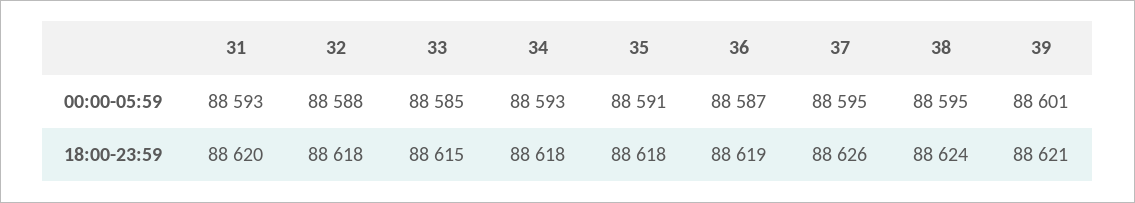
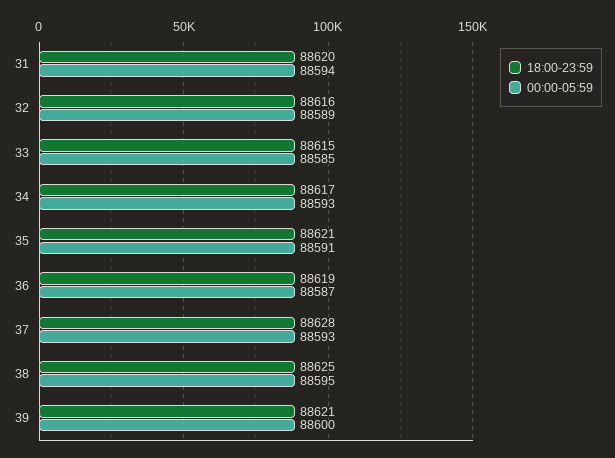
00:00-05:59, 31: 88593 -> 88594
00:00-05:59, 32: 88588 -> 88589
00:00-05:59, 37: 88595 -> 88593
00:00-05:59, 39: 88601 -> 88600
18:00-23:59, 32: 88618 -> 88616
18:00-23:59, 34: 88618 -> 88617
18:00-23:59, 35: 88618 -> 88621
18:00-23:59, 37: 88626 -> 88628
18:00-23:59, 38: 88624 -> 88625

